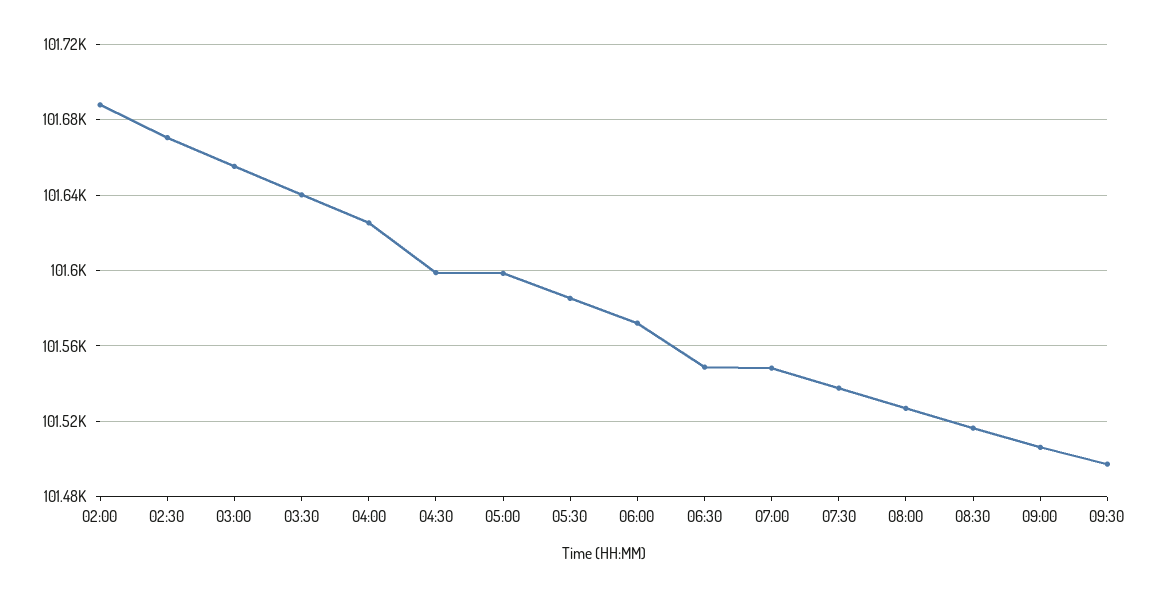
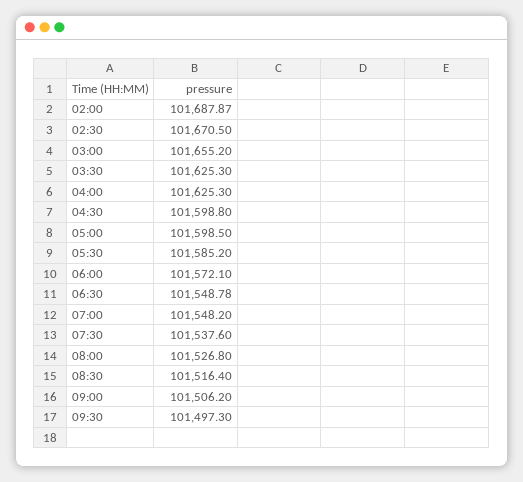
03:30: 101640 -> 101625.3

